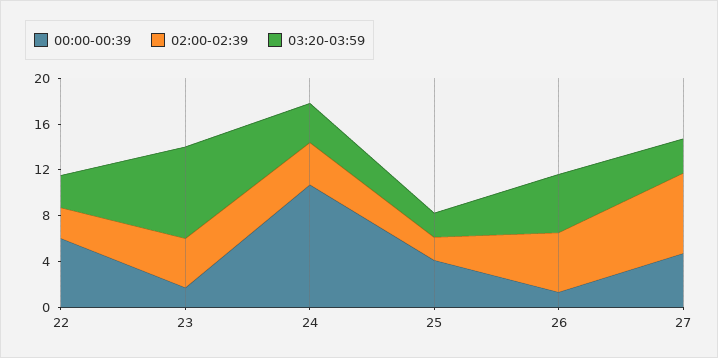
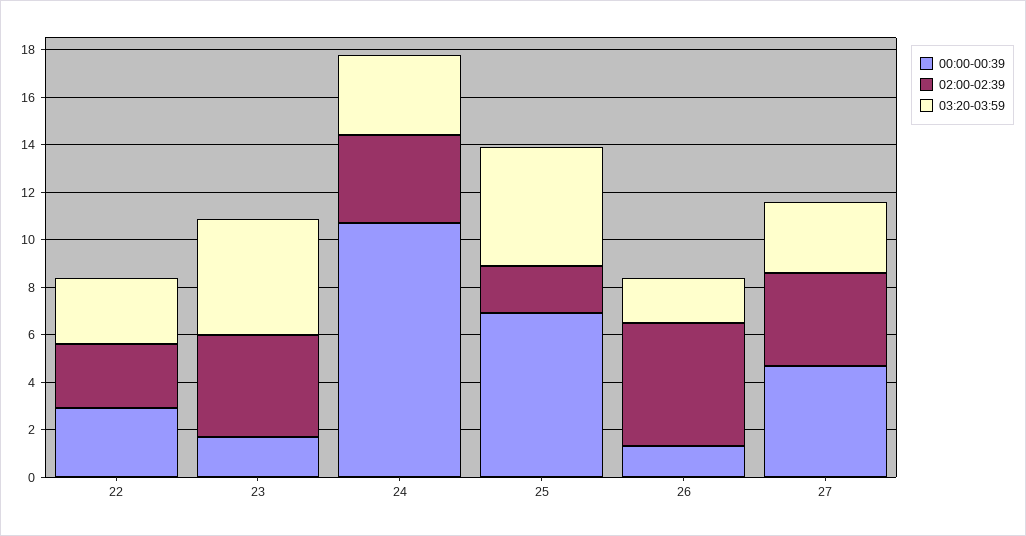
00:00-00:39, 22: 6 -> 3
03:20-03:59, 23: 8 -> 5
00:00-00:39, 25: 4 -> 7
03:20-03:59, 25: 2 -> 5
03:20-03:59, 26: 5 -> 2
02:00-02:39, 27: 7 -> 4

